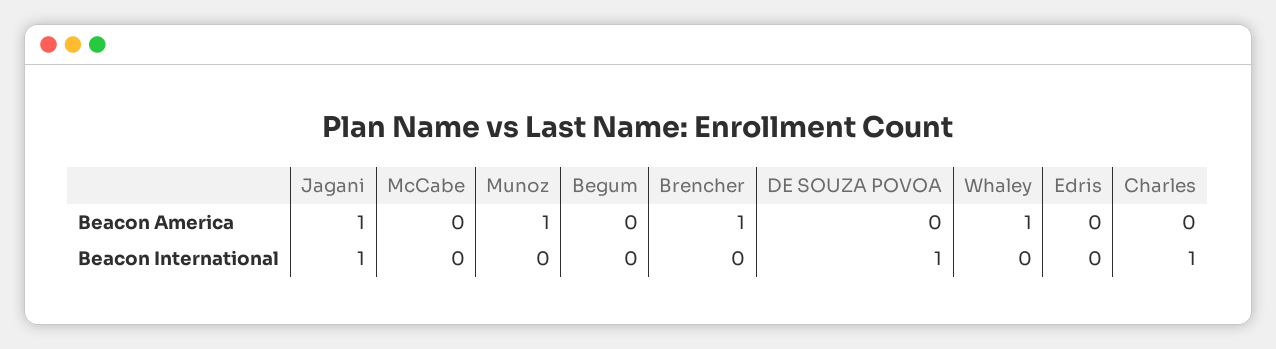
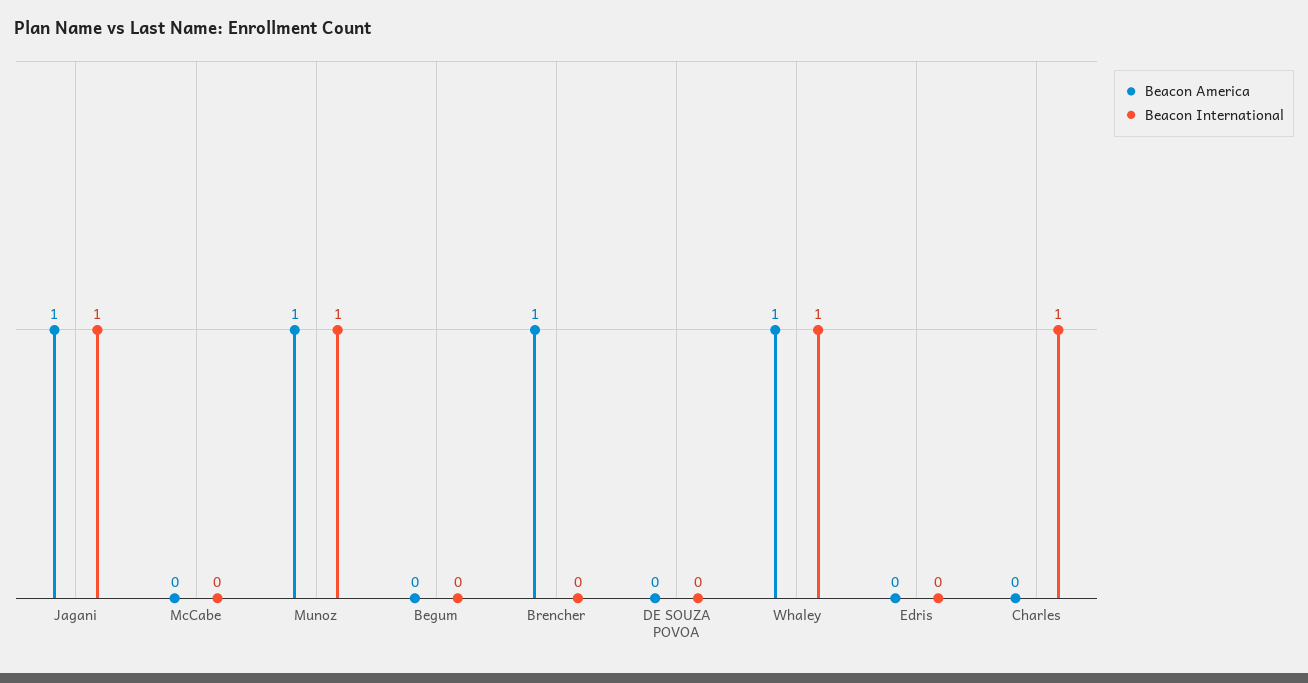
Beacon International, Munoz: 0 -> 1
Beacon International, DE SOUZA POVOA: 1 -> 0
Beacon International, Whaley: 0 -> 1

